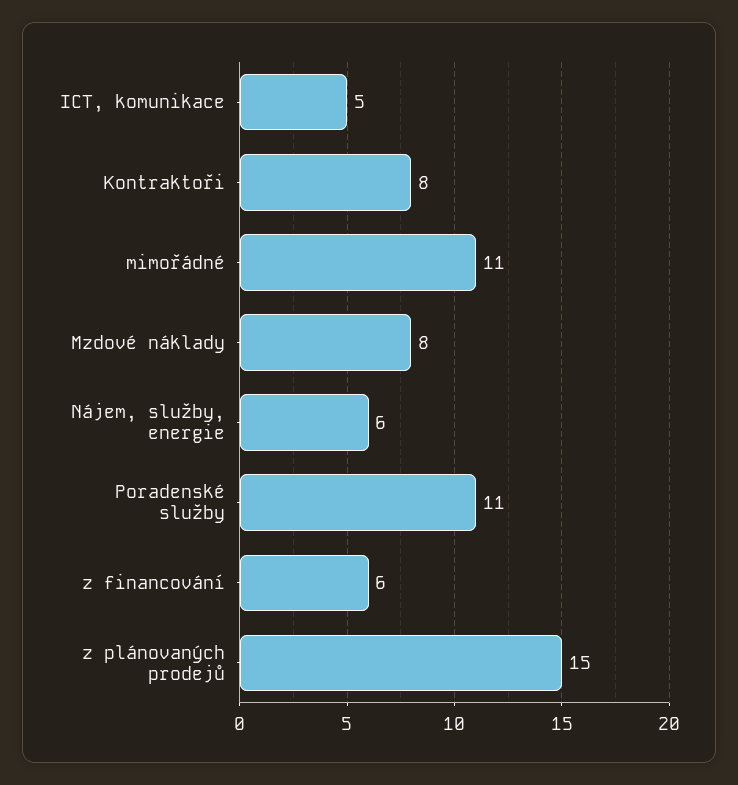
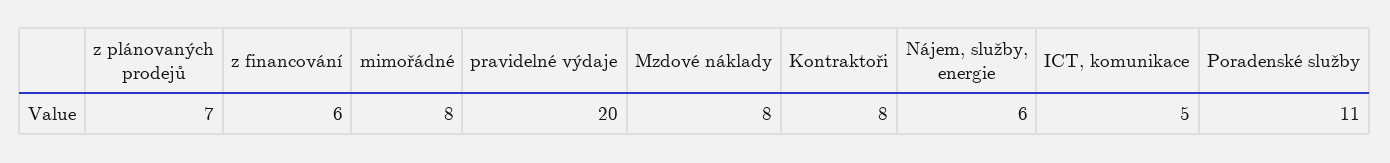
mimořádné: 11 -> 8
z plánovaných prodejů: 15 -> 7
pravidelné výdaje: none -> 20

